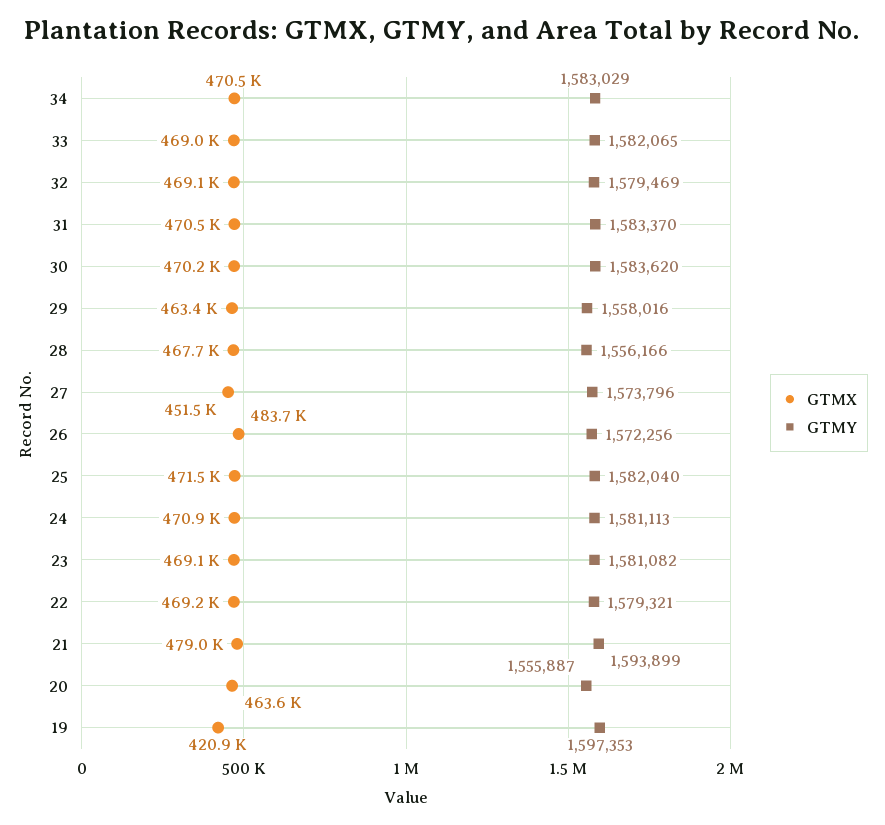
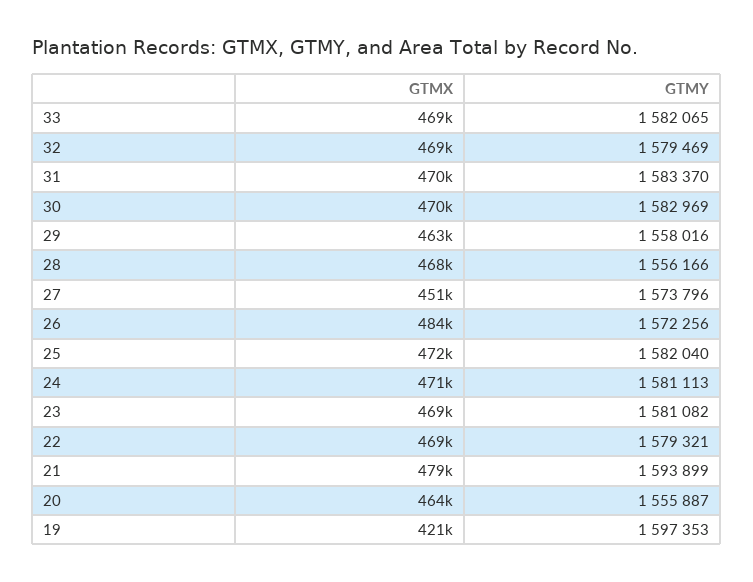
GTMX, 34: 470500 -> none
GTMY, 34: 1583029 -> none
GTMY, 30: 1583620 -> 1582969

